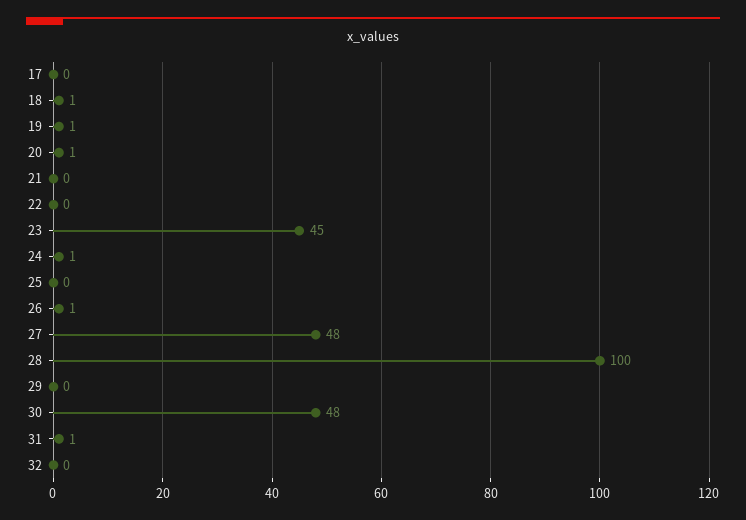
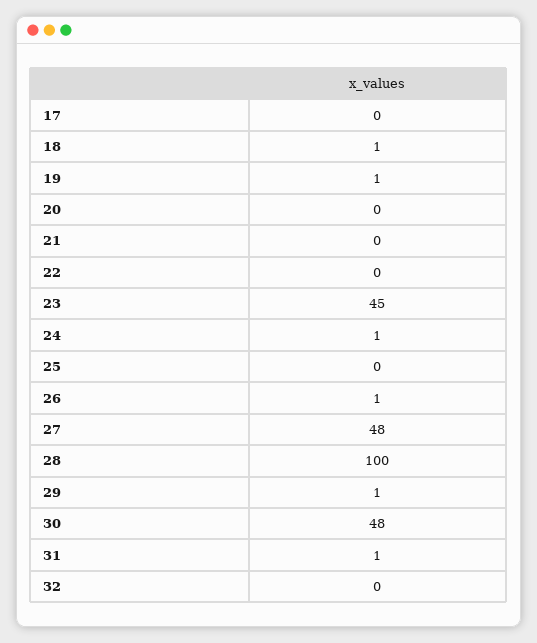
20: 1 -> 0
29: 0 -> 1

